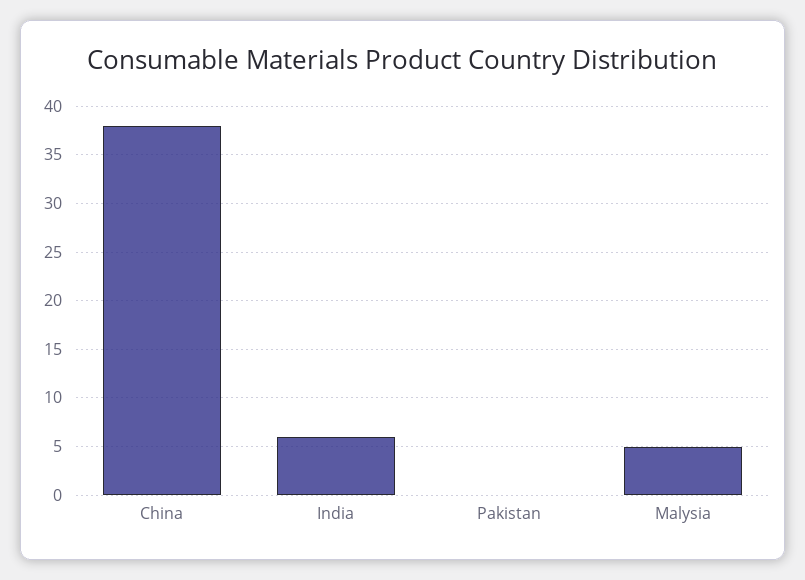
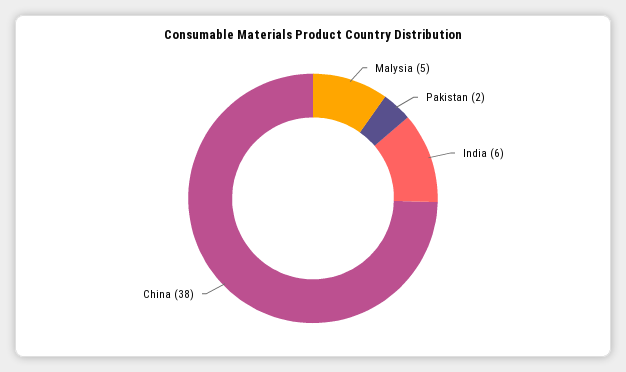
Pakistan: 0 -> 2

